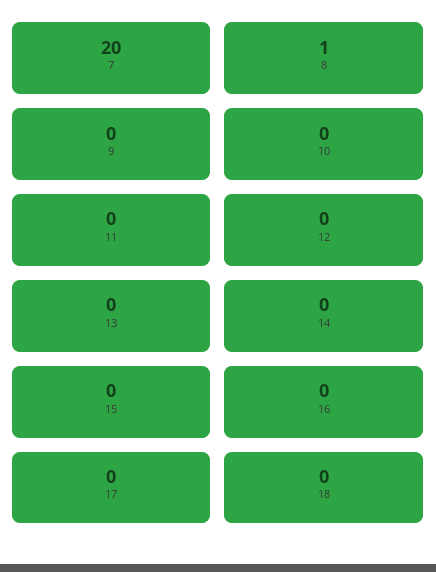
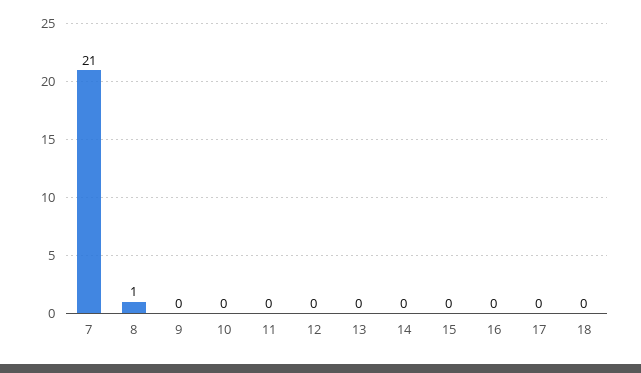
7: 20 -> 21

